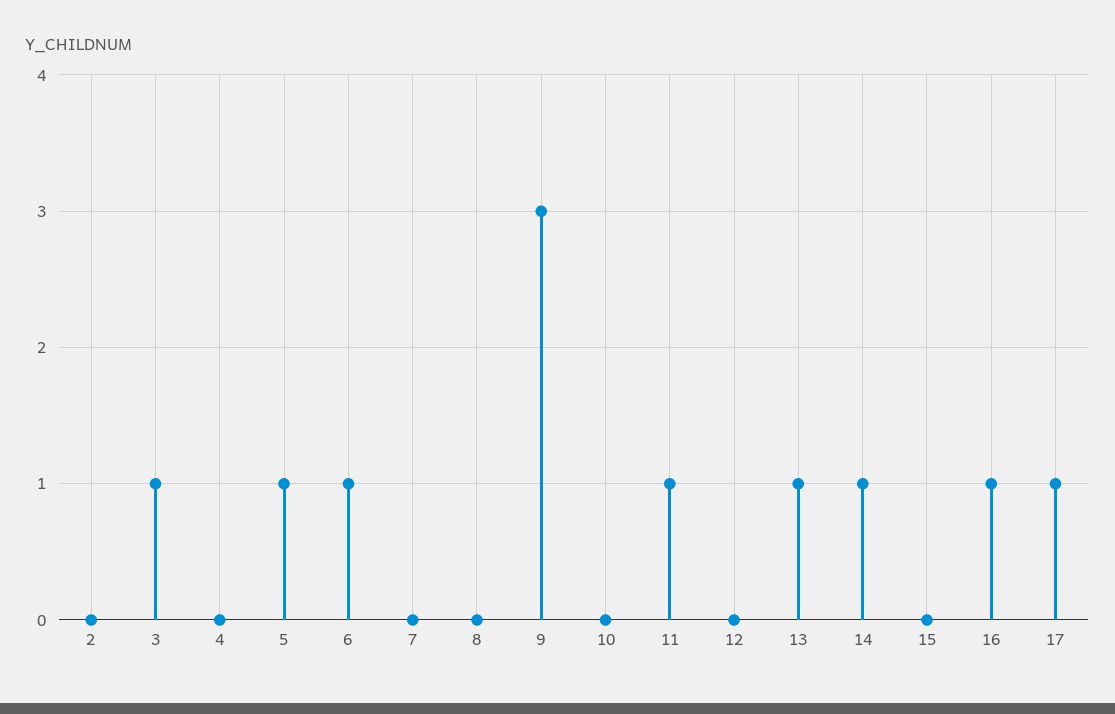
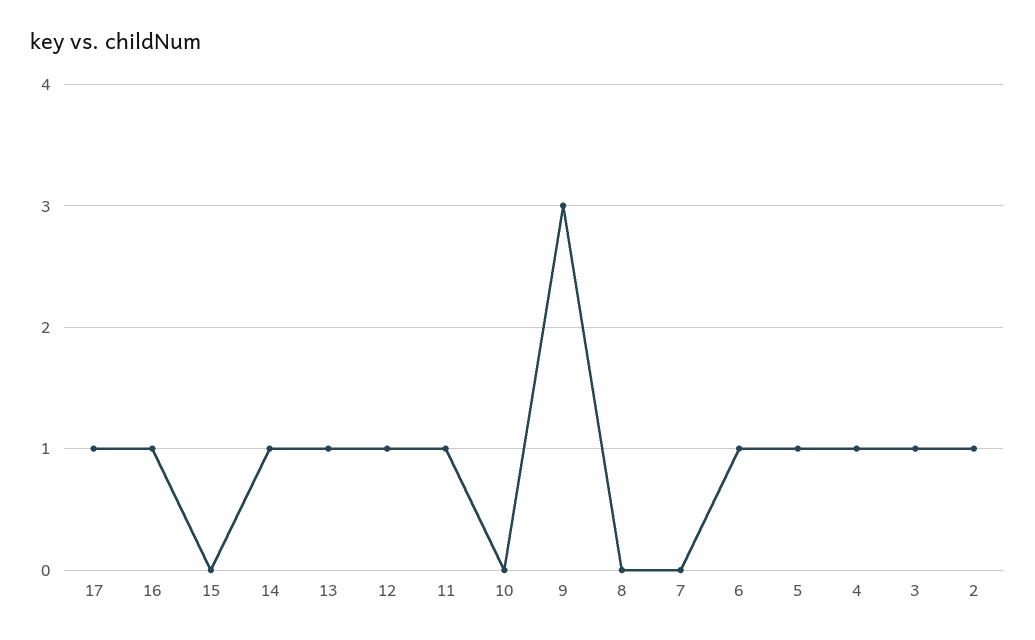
2: 0 -> 1
4: 0 -> 1
12: 0 -> 1

